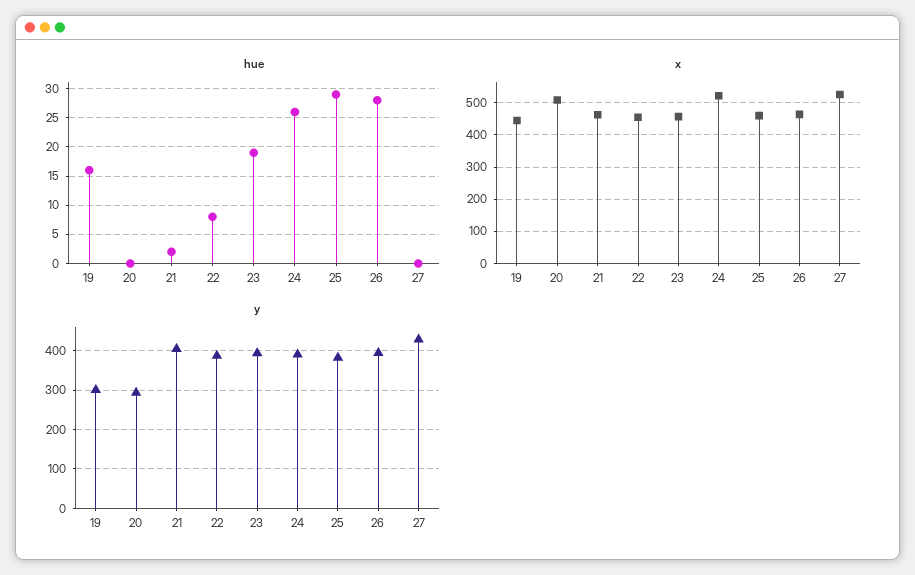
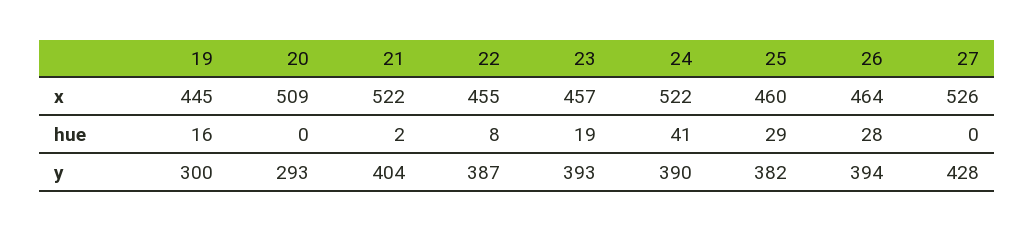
hue, 24: 25 -> 41
x, 21: 460 -> 522

